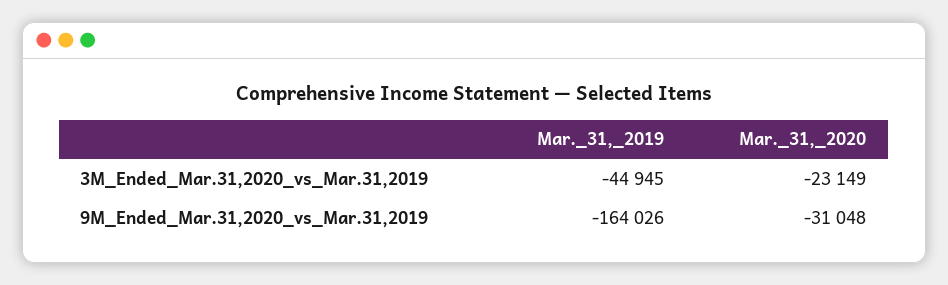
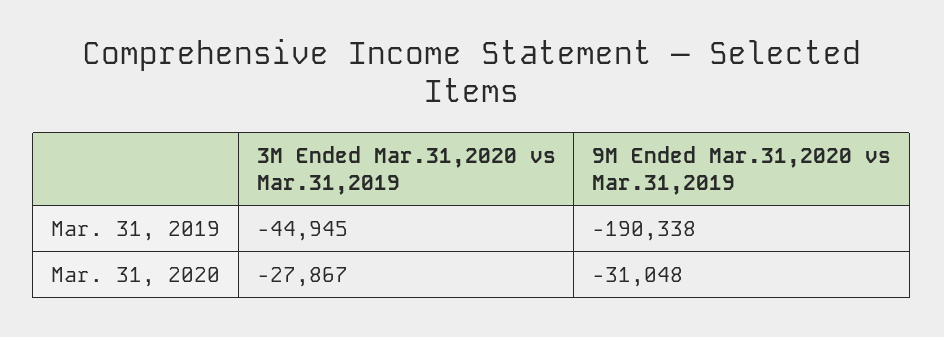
Mar._31,_2020, 3M_Ended_Mar.31,2020_vs_Mar.31,2019: -23149 -> -27867
Mar._31,_2019, 9M_Ended_Mar.31,2020_vs_Mar.31,2019: -164026 -> -190338

